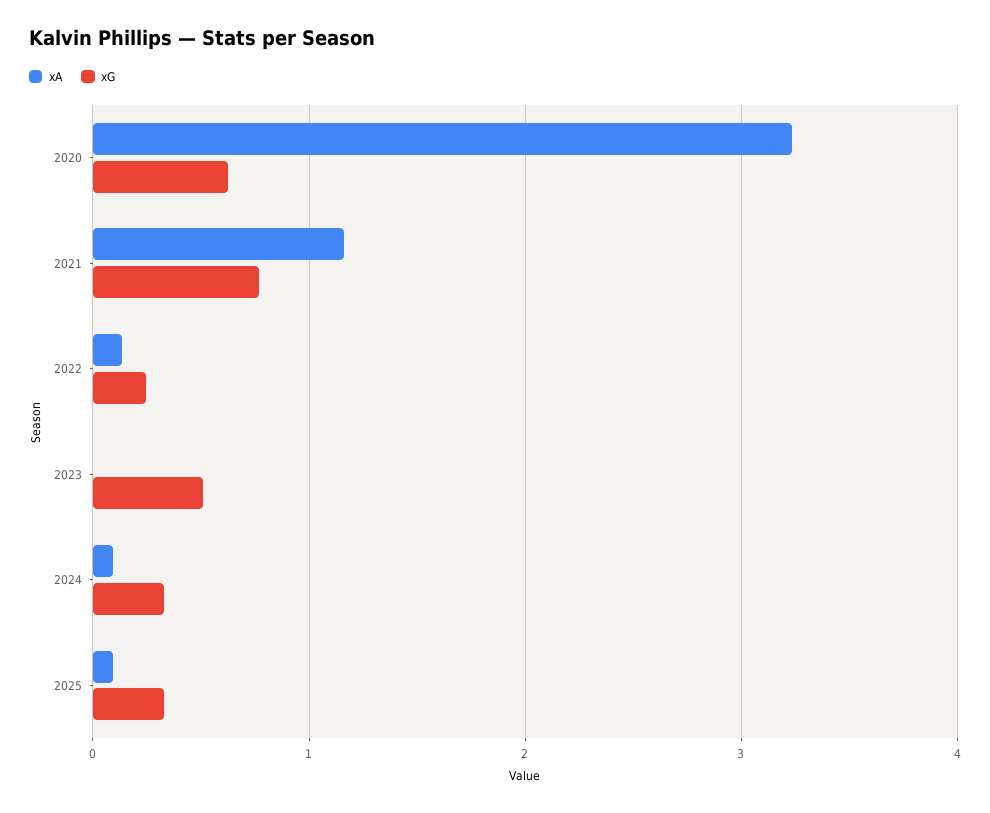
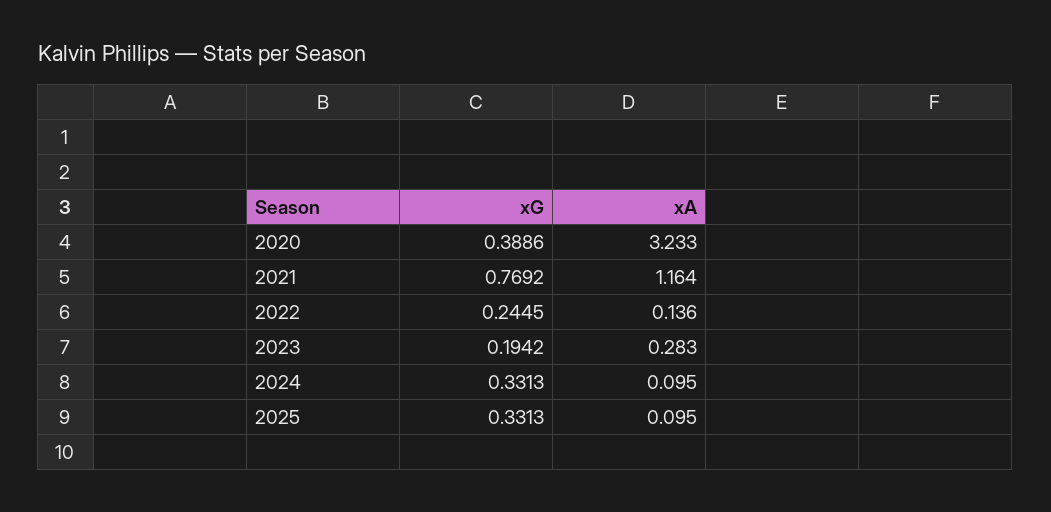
xG, 2020: 0.6 -> 0.3886
xA, 2023: 0 -> 0.283
xG, 2023: 0.5 -> 0.1942

